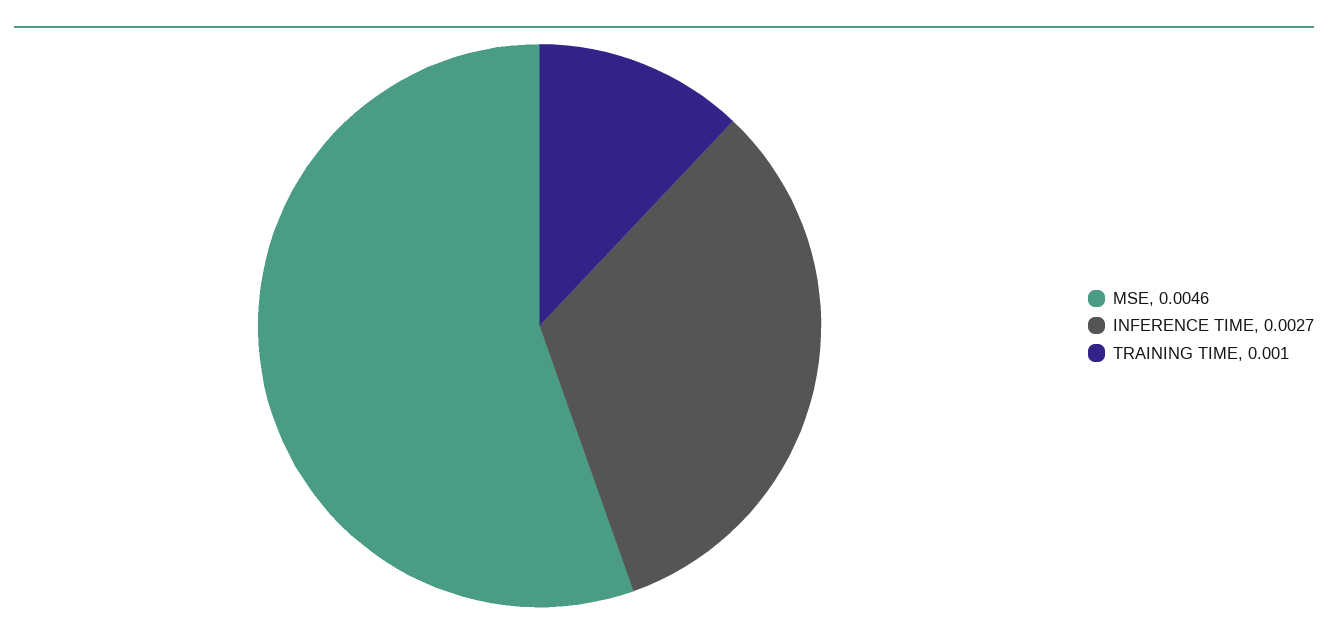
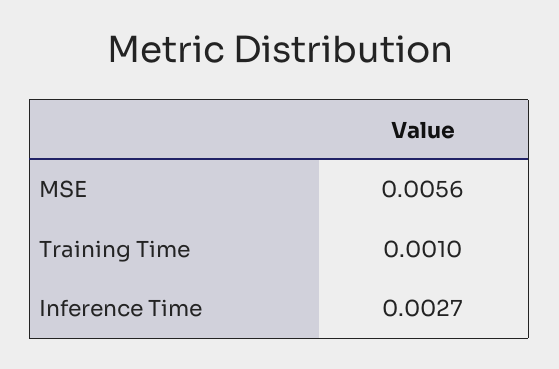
MSE: 0.0046 -> 0.0056

